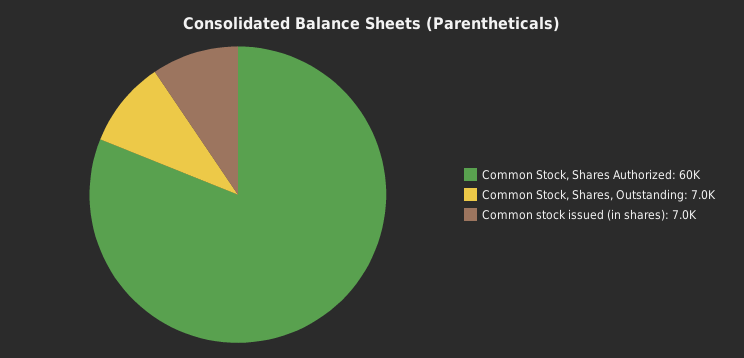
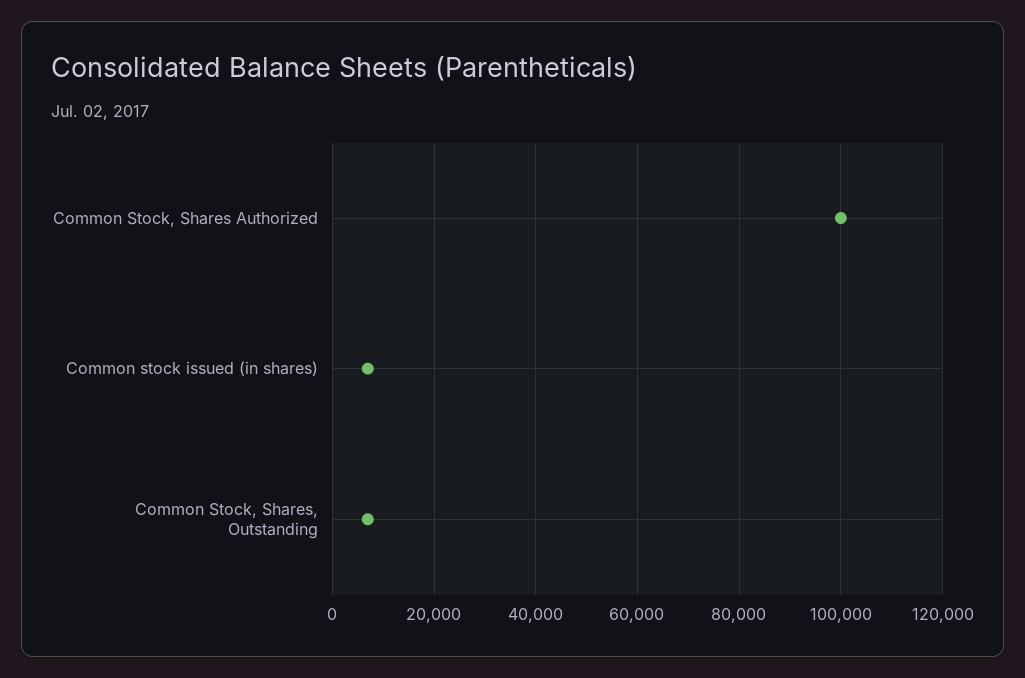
Common Stock, Shares Authorized: 60000 -> 100000

